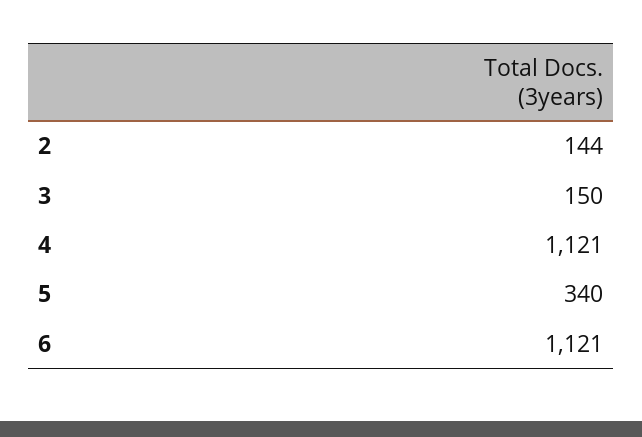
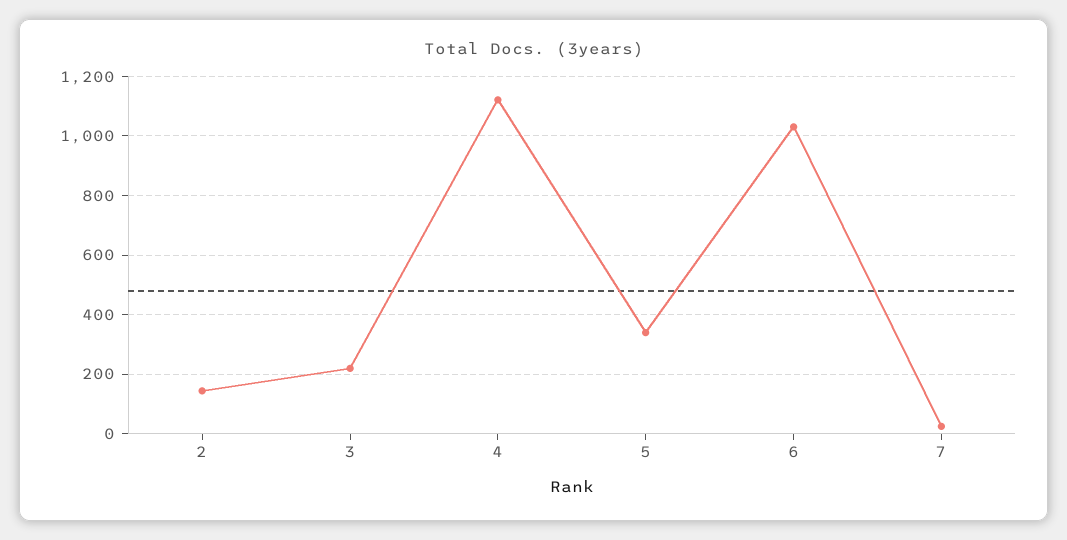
3: 150 -> 225
6: 1121 -> 1025
7: none -> 25

